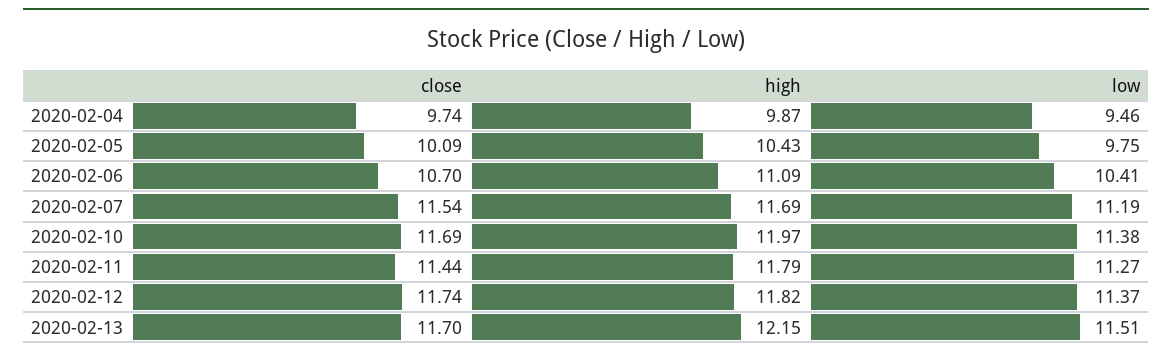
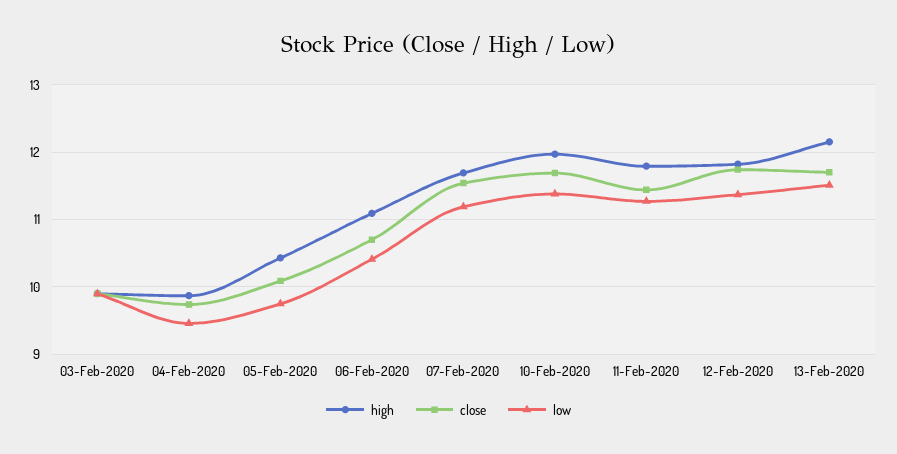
high, 03-Feb-2020: none -> 9.9
close, 03-Feb-2020: none -> 9.9
low, 03-Feb-2020: none -> 9.9

